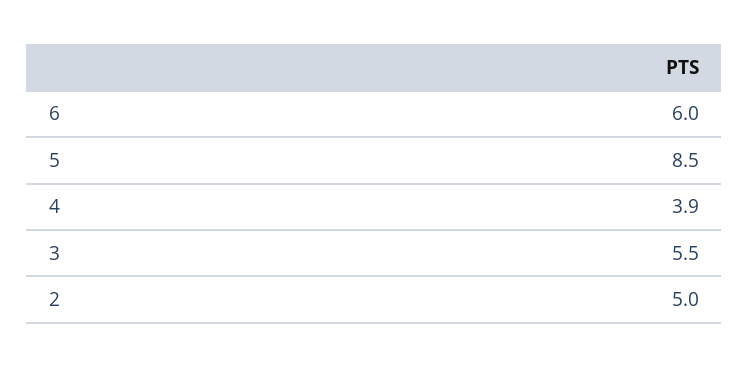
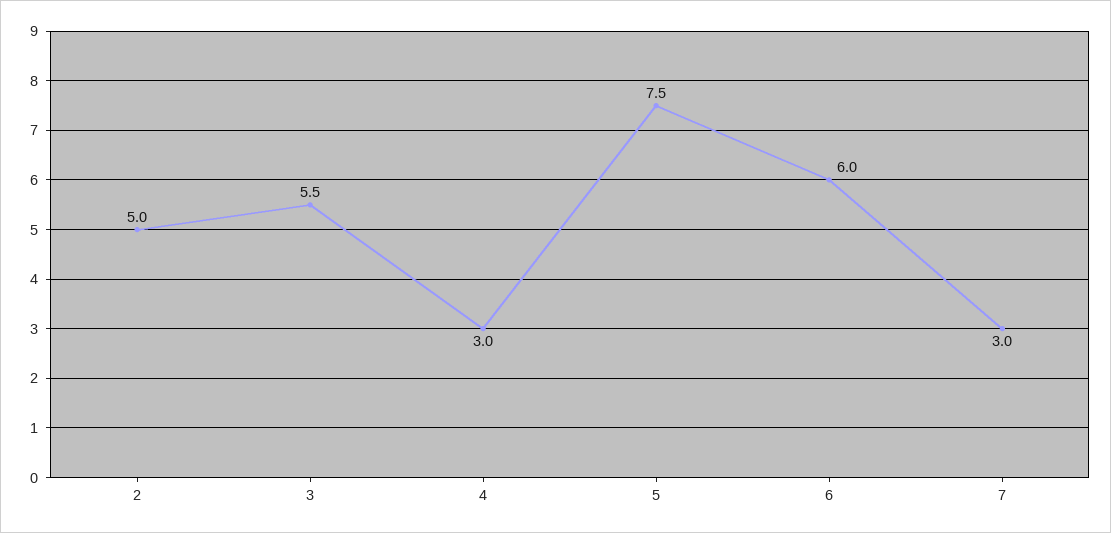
5: 8.5 -> 7.5
4: 3.9 -> 3
7: none -> 3

